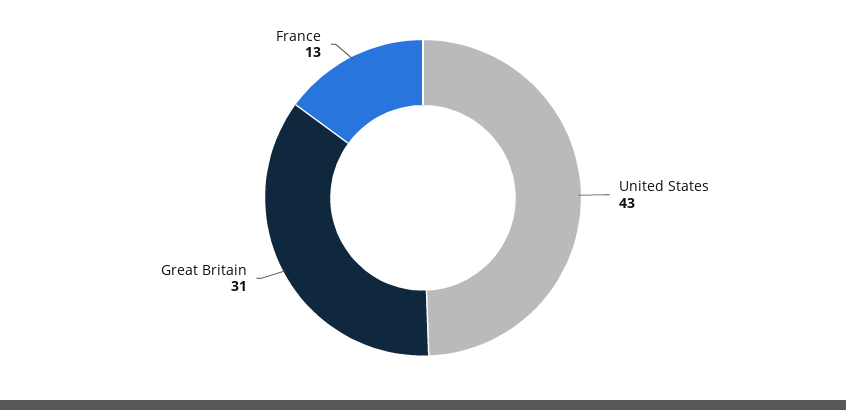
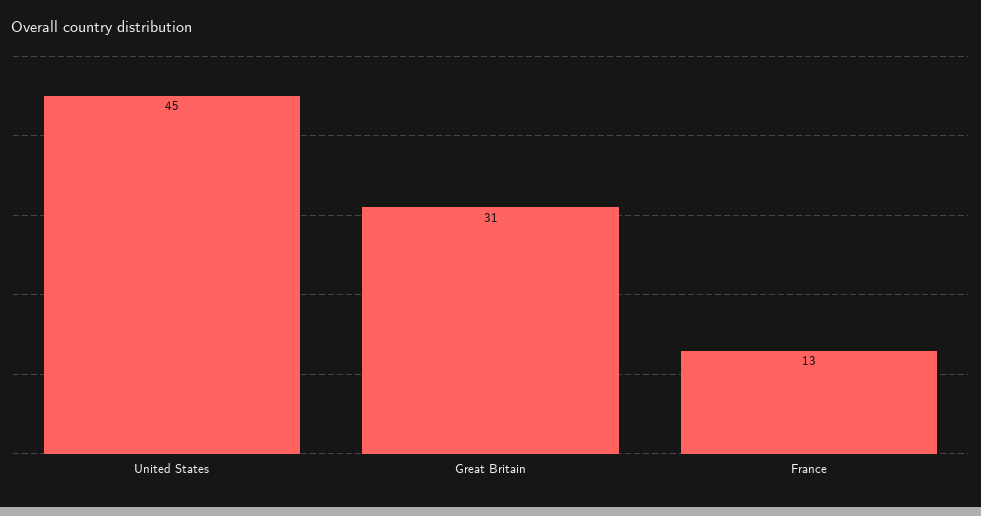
United States: 43 -> 45

